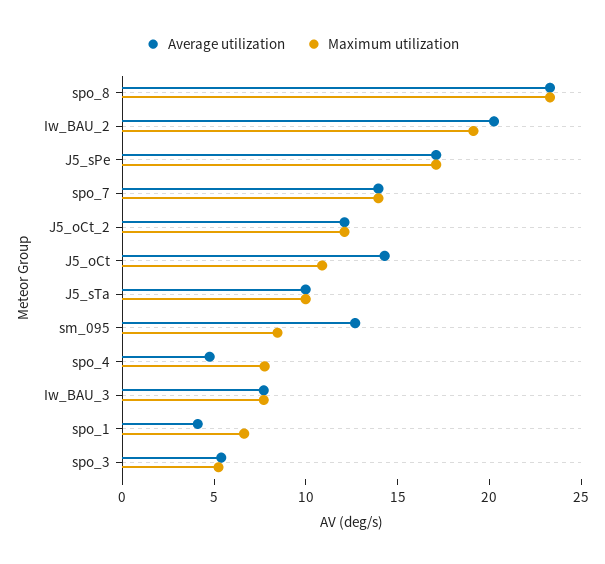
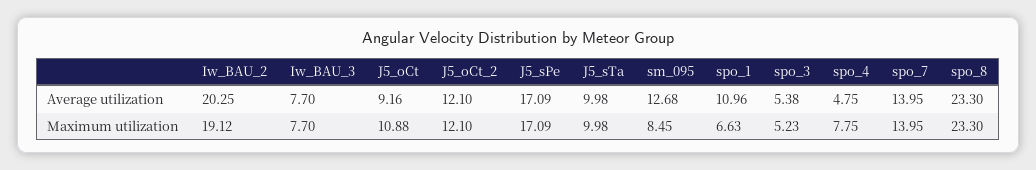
Average utilization, J5_oCt: 14 -> 9.16
Average utilization, spo_1: 4 -> 10.96

